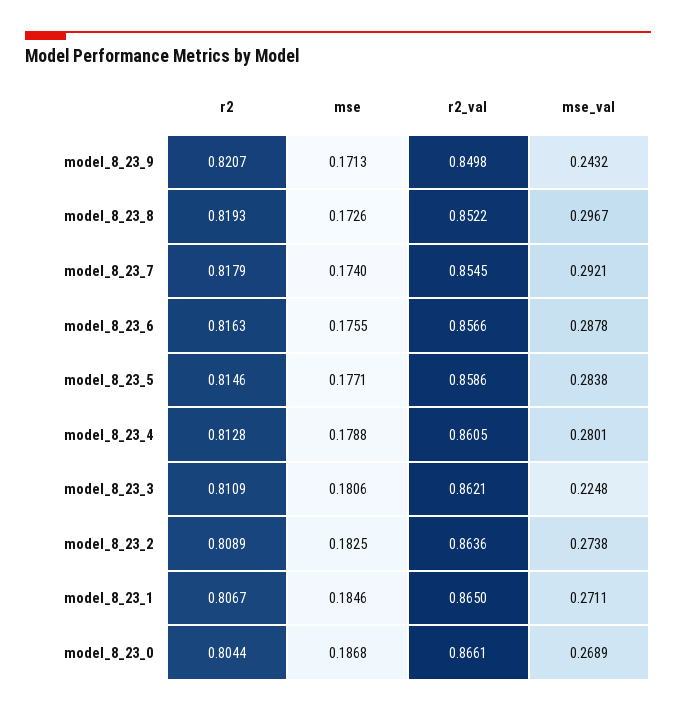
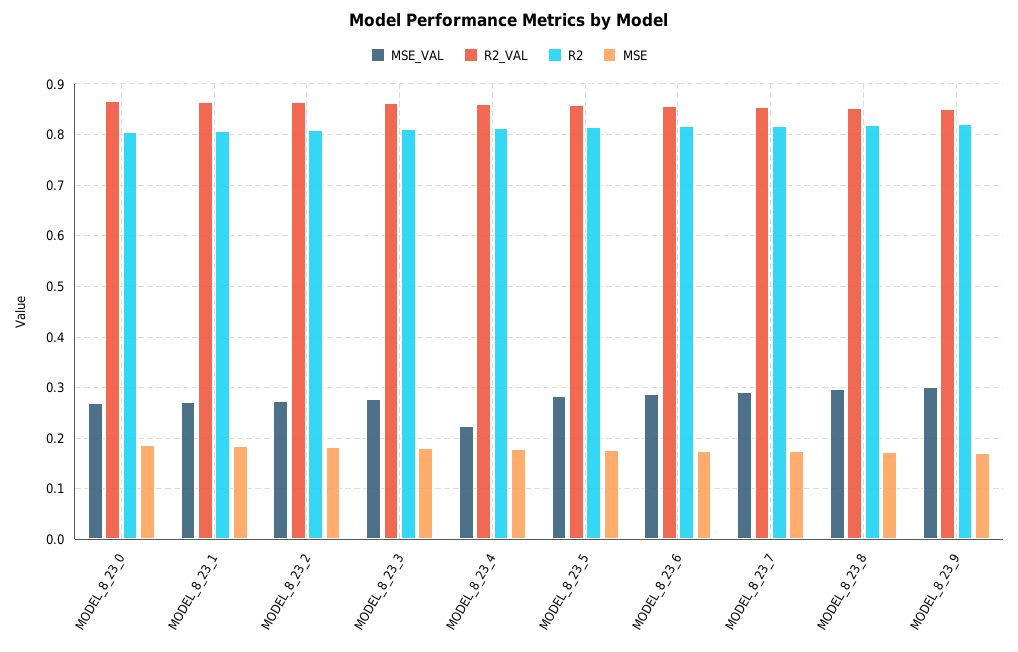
mse_val, model_8_23_9: 0.2432 -> 0.3
mse_val, model_8_23_4: 0.2801 -> 0.22
mse_val, model_8_23_3: 0.2248 -> 0.28

